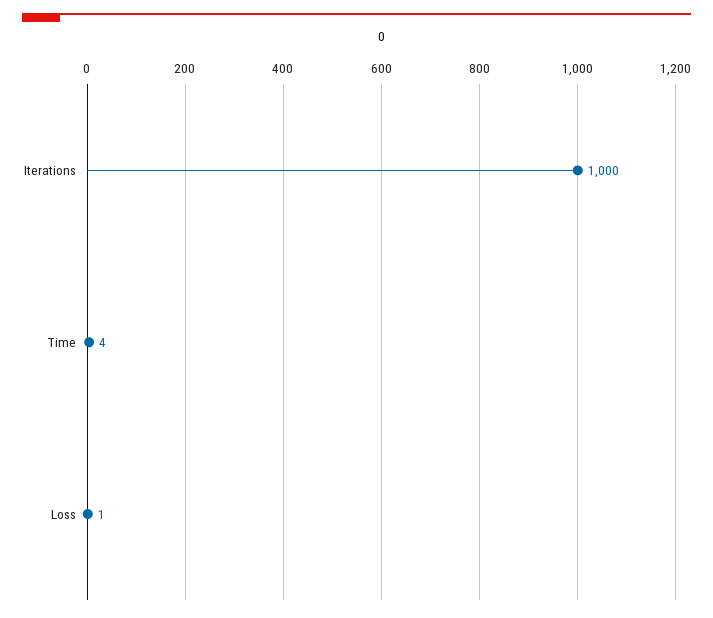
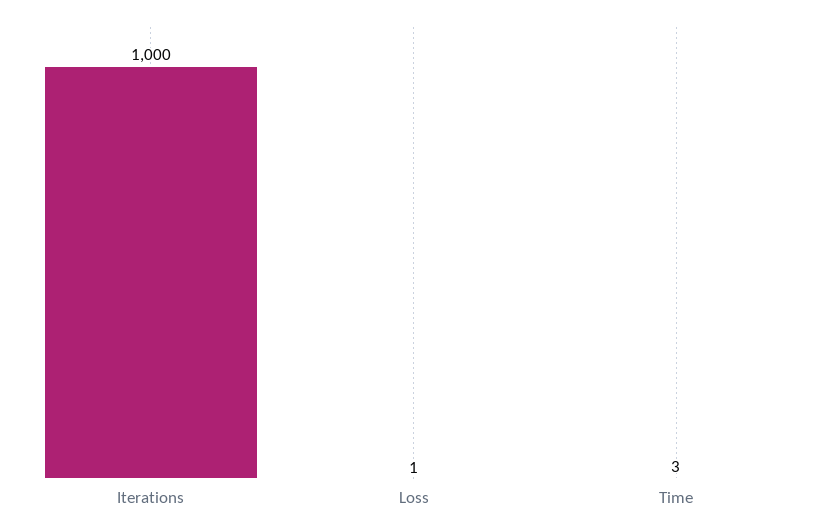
Time: 4 -> 3

